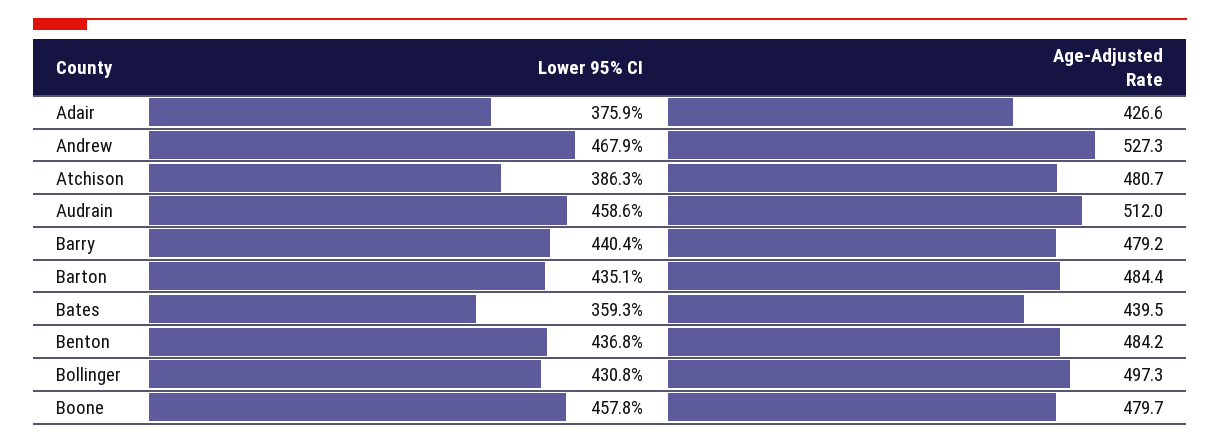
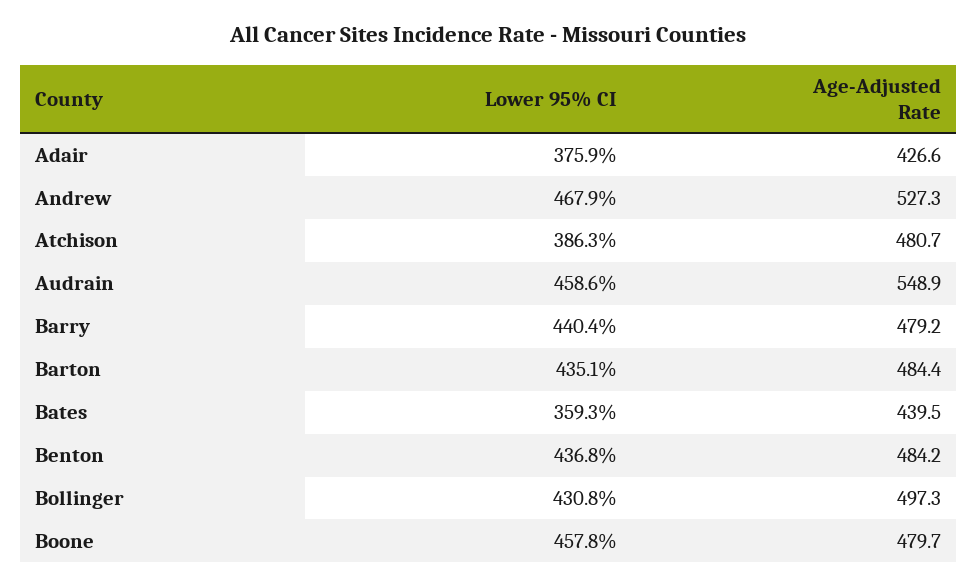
Age-Adjusted Rate, Audrain: 512 -> 548.9

